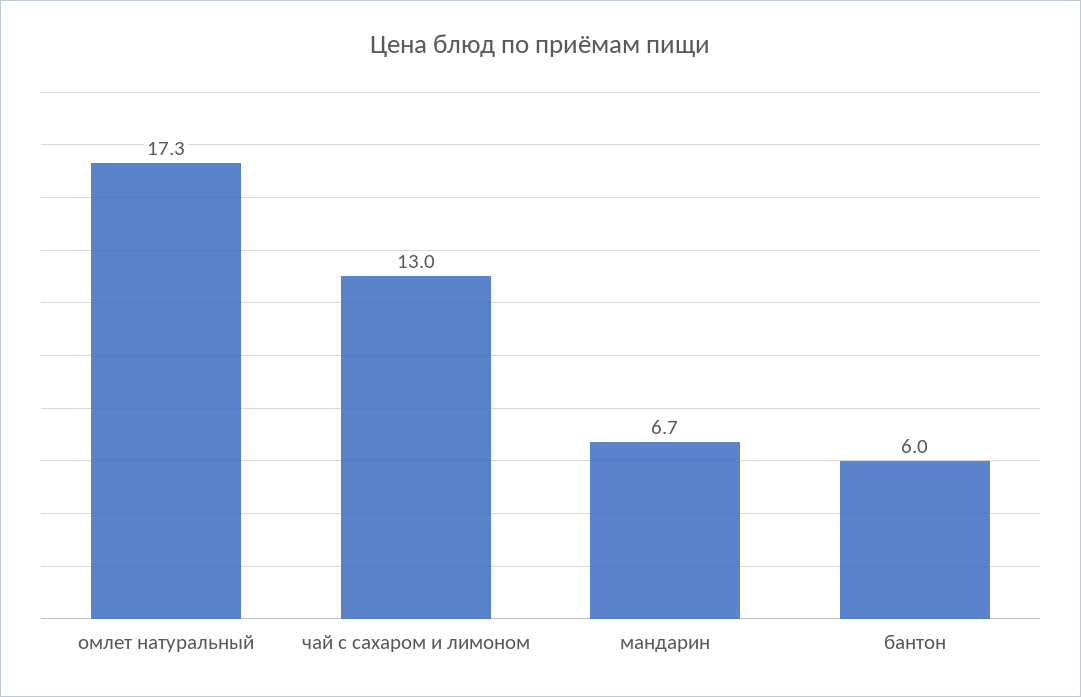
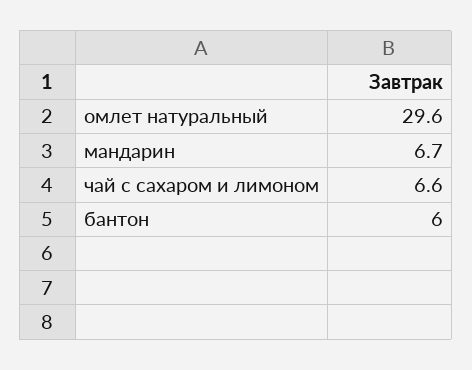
омлет натуральный: 17.3 -> 29.6
чай с сахаром и лимоном: 13 -> 6.6

